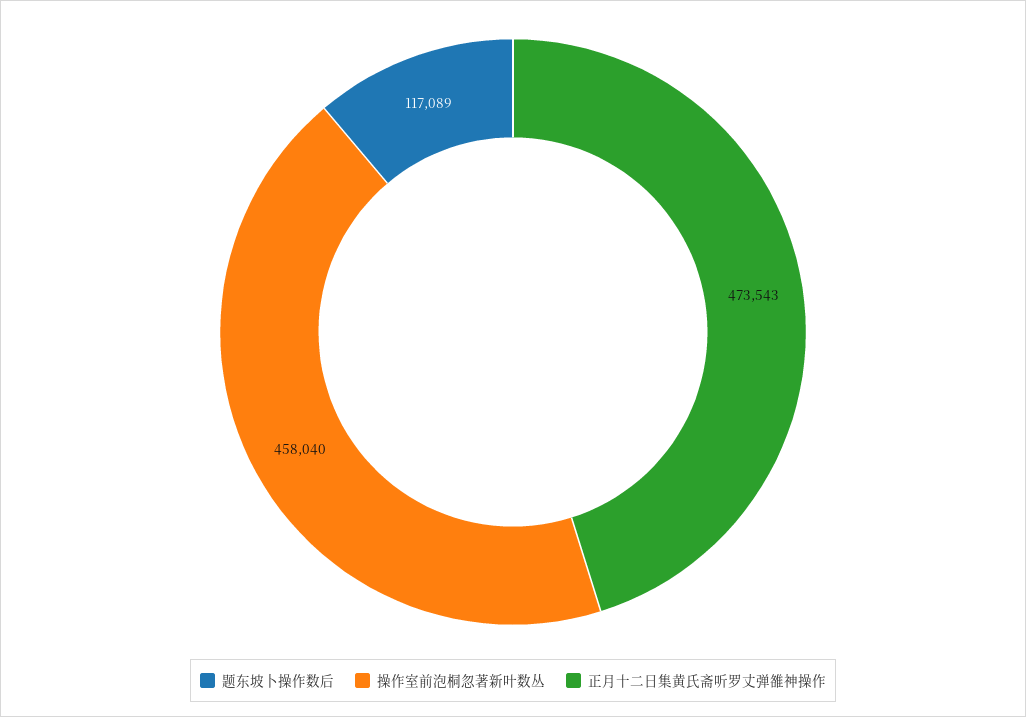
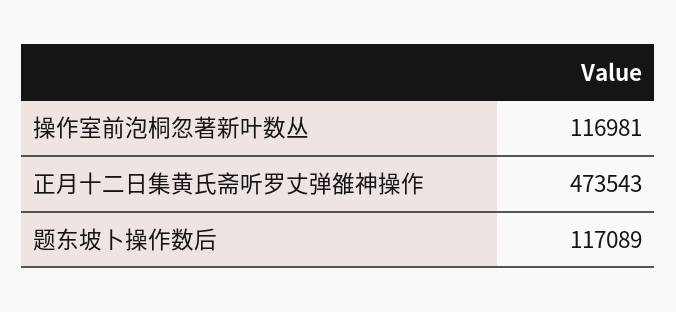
操作室前泡桐忽著新叶数丛: 458040 -> 116981

